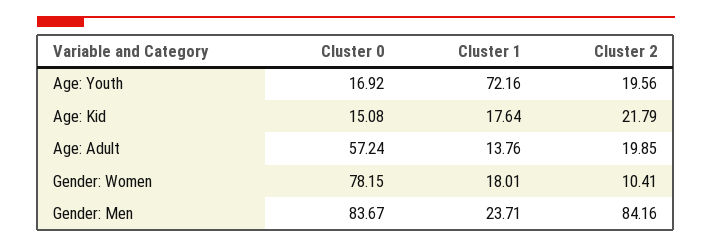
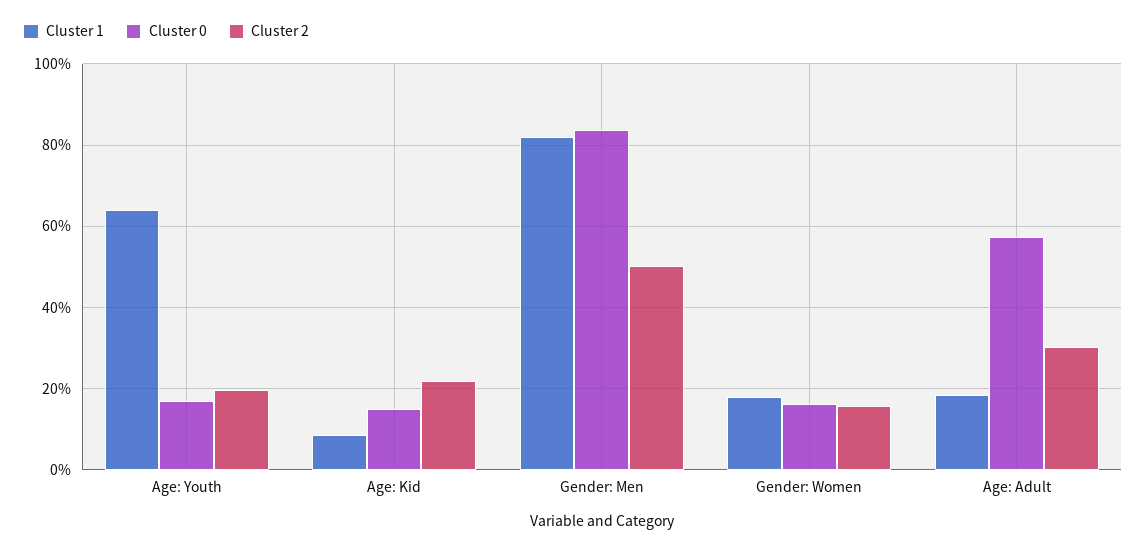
Cluster 1, Age: Youth: 72.16 -> 64
Cluster 1, Age: Kid: 17.64 -> 8
Cluster 1, Age: Adult: 13.76 -> 18
Cluster 2, Age: Adult: 19.85 -> 30
Cluster 0, Gender: Women: 78.15 -> 16
Cluster 2, Gender: Women: 10.41 -> 16
Cluster 1, Gender: Men: 23.71 -> 82
Cluster 2, Gender: Men: 84.16 -> 50

